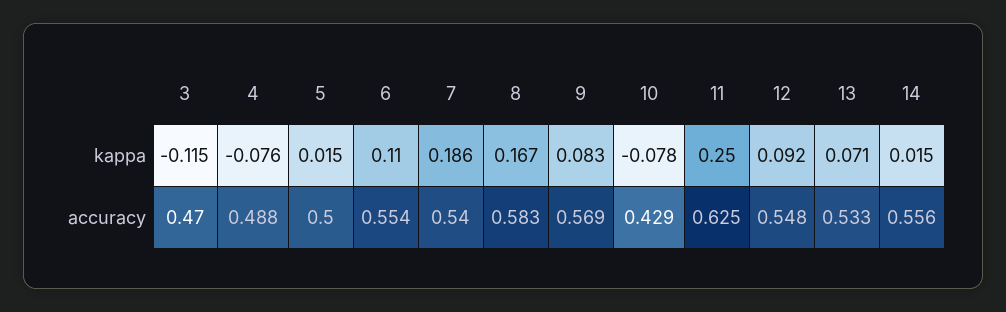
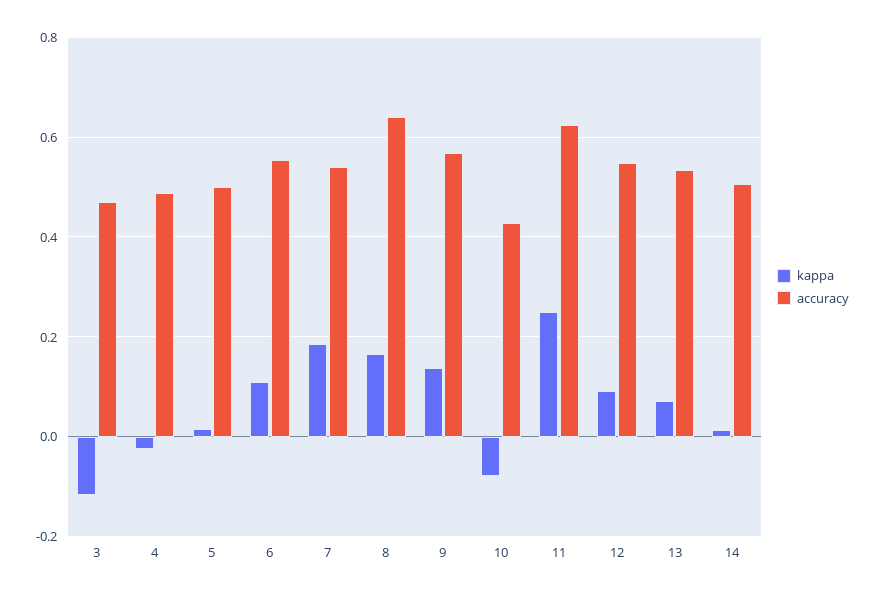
kappa, 4: -0.076 -> -0.02
kappa, 9: 0.083 -> 0.14
accuracy, 8: 0.583 -> 0.64
accuracy, 14: 0.556 -> 0.5

